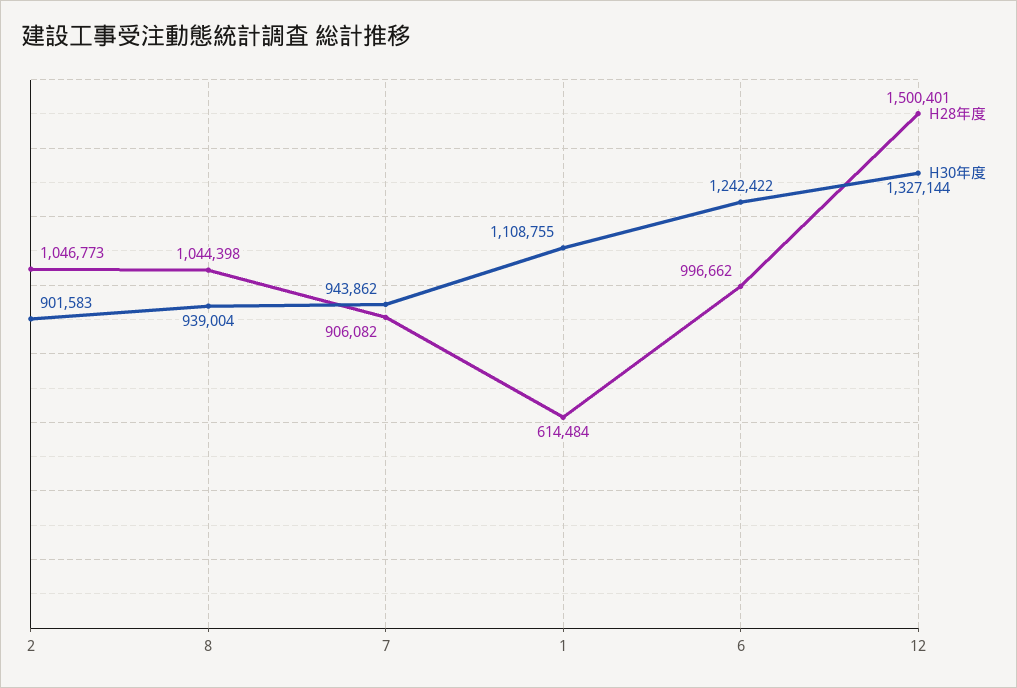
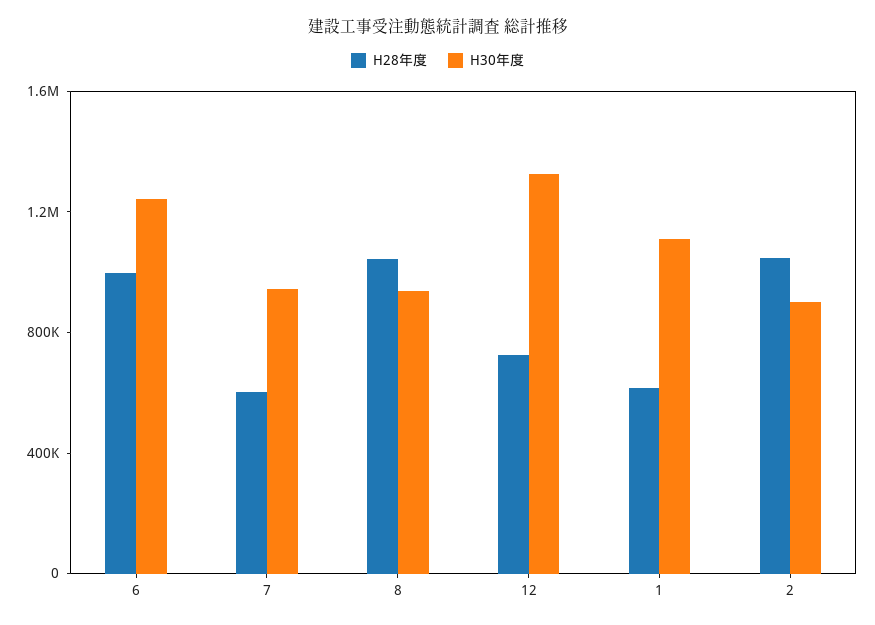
H28年度, 7: 906082 -> 600000
H28年度, 12: 1500401 -> 700000

